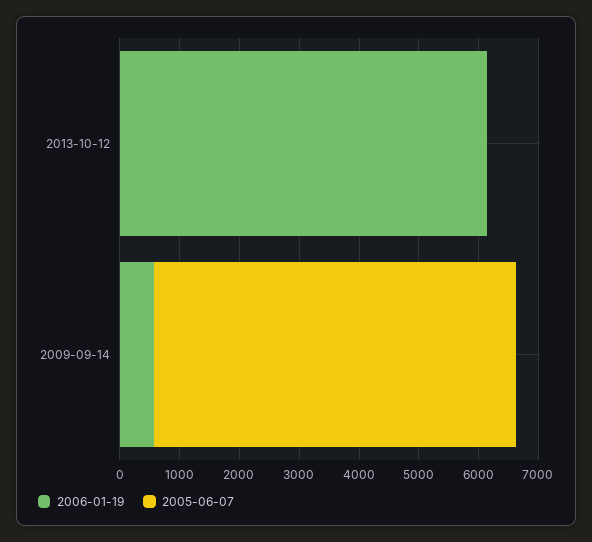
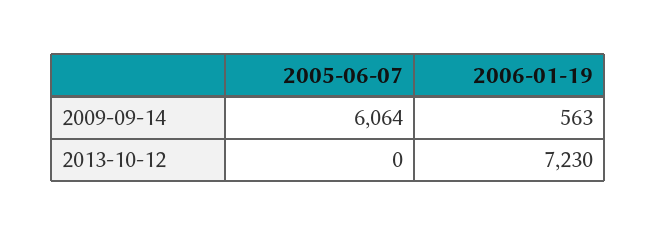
2006-01-19, 2013-10-12: 6200 -> 7230

